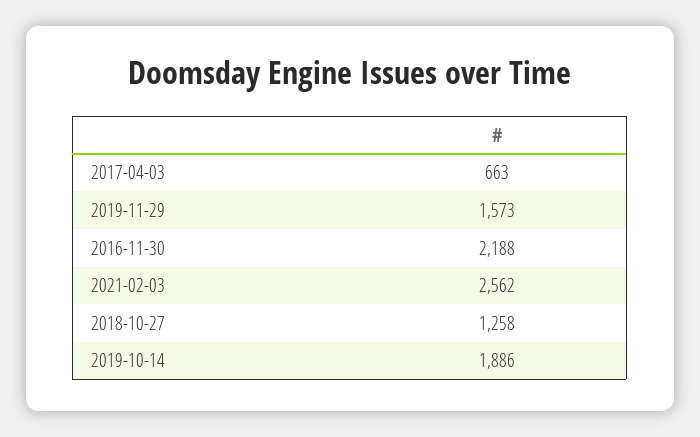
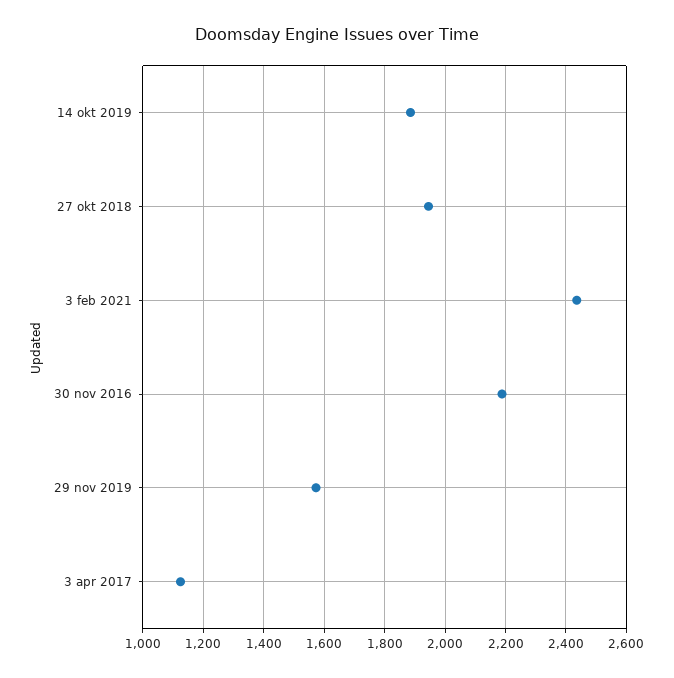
2017-04-03: 663 -> 1120
2021-02-03: 2562 -> 2440
2018-10-27: 1258 -> 1940

